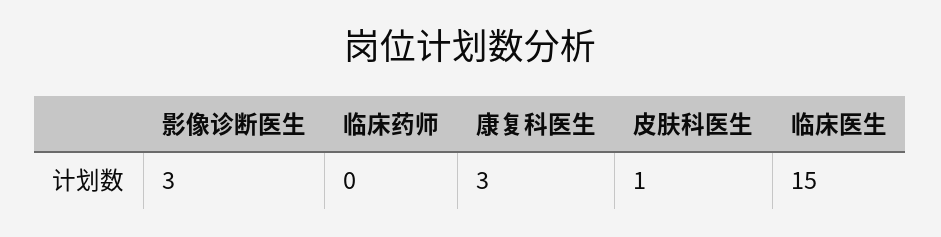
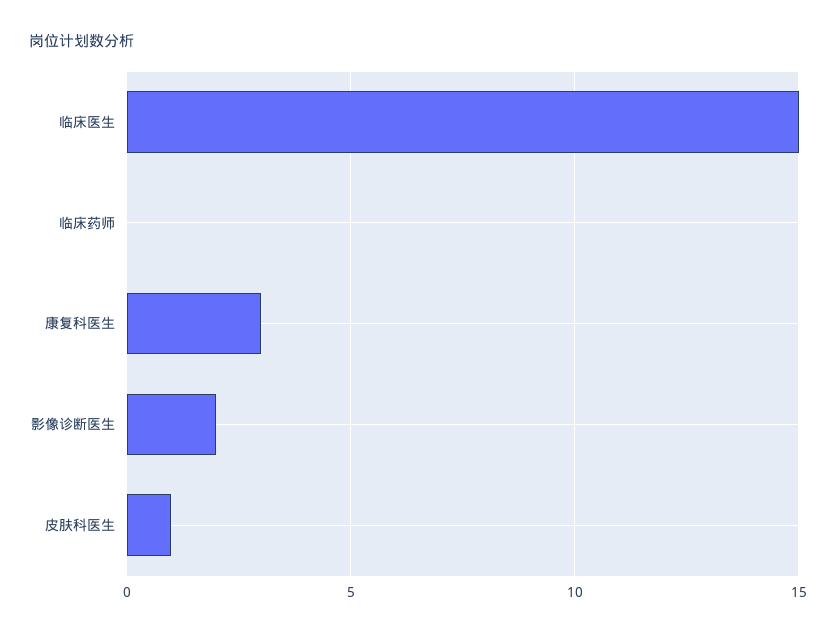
影像诊断医生: 3 -> 2

